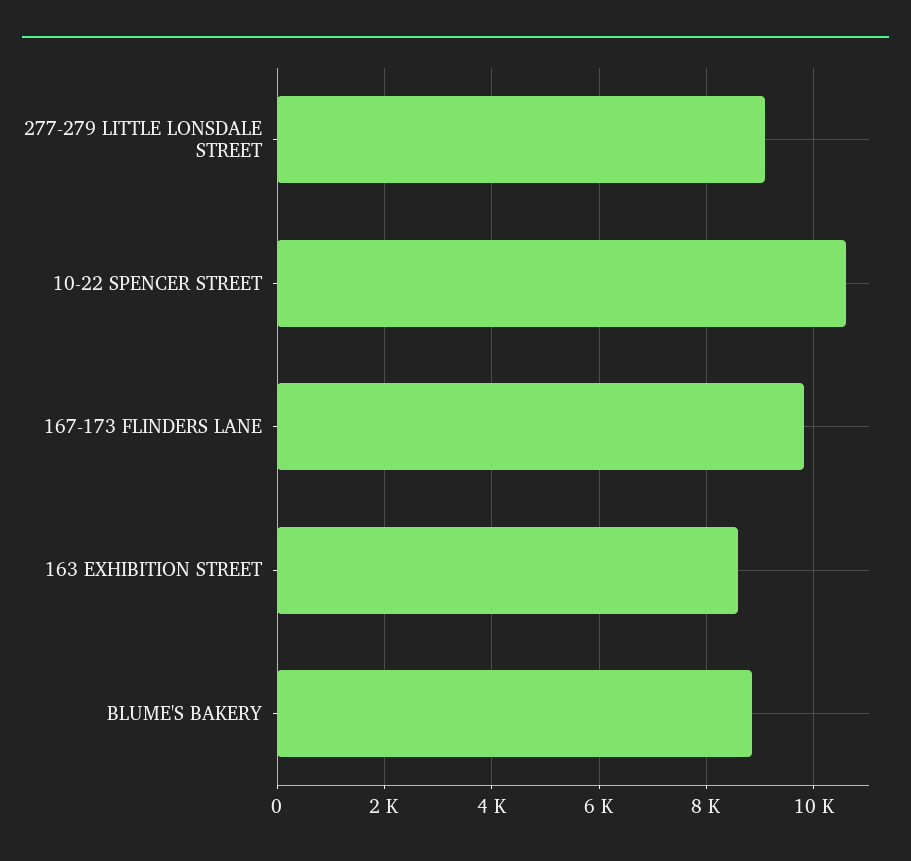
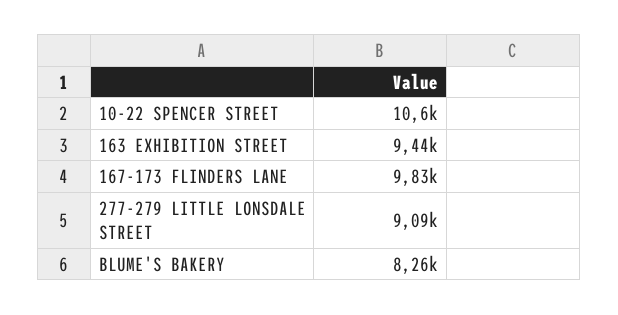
163 EXHIBITION STREET: 8600 -> 9440
BLUME'S BAKERY: 8800 -> 8260

